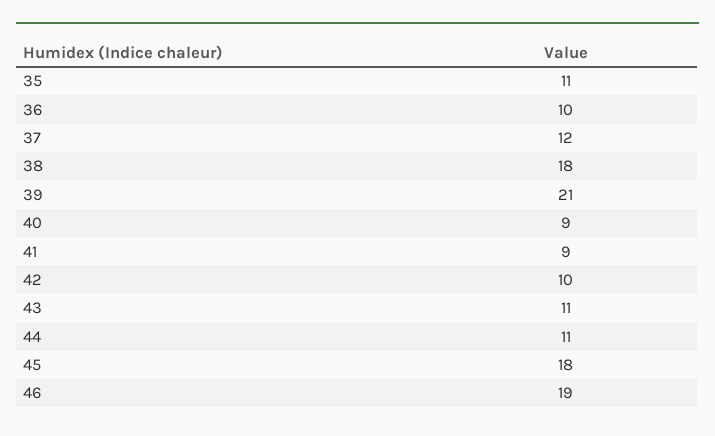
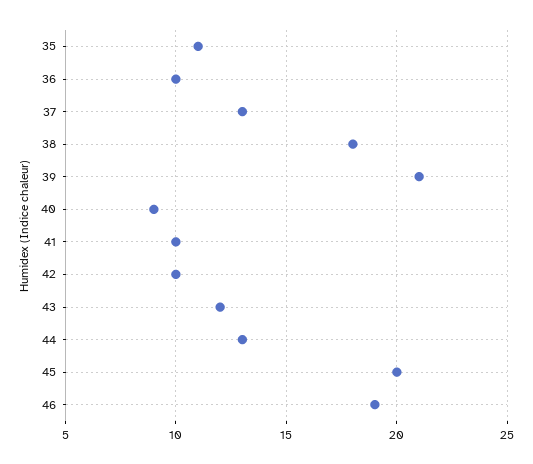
37: 12 -> 13
41: 9 -> 10
43: 11 -> 12
44: 11 -> 13
45: 18 -> 20

